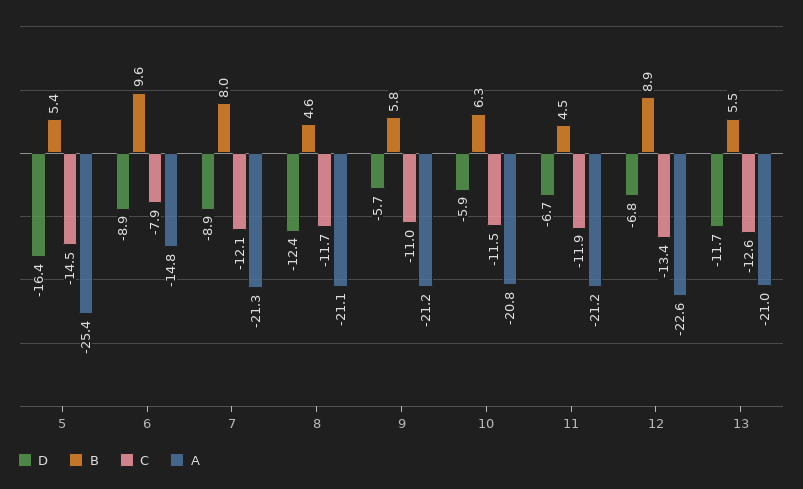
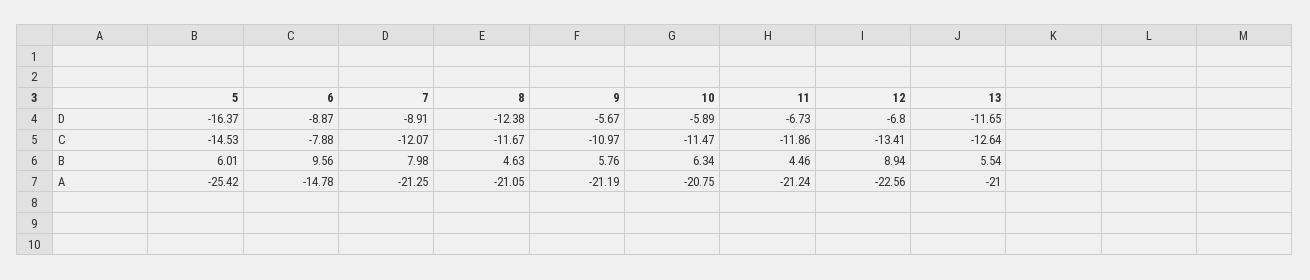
B, 5: 5.4 -> 6.01

